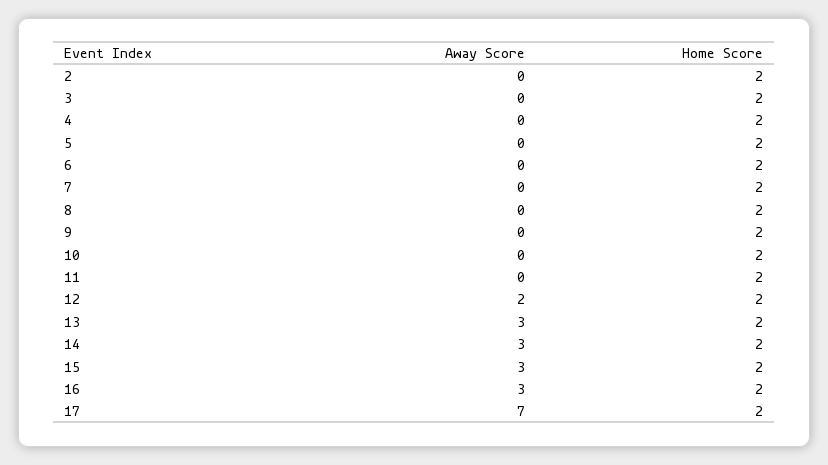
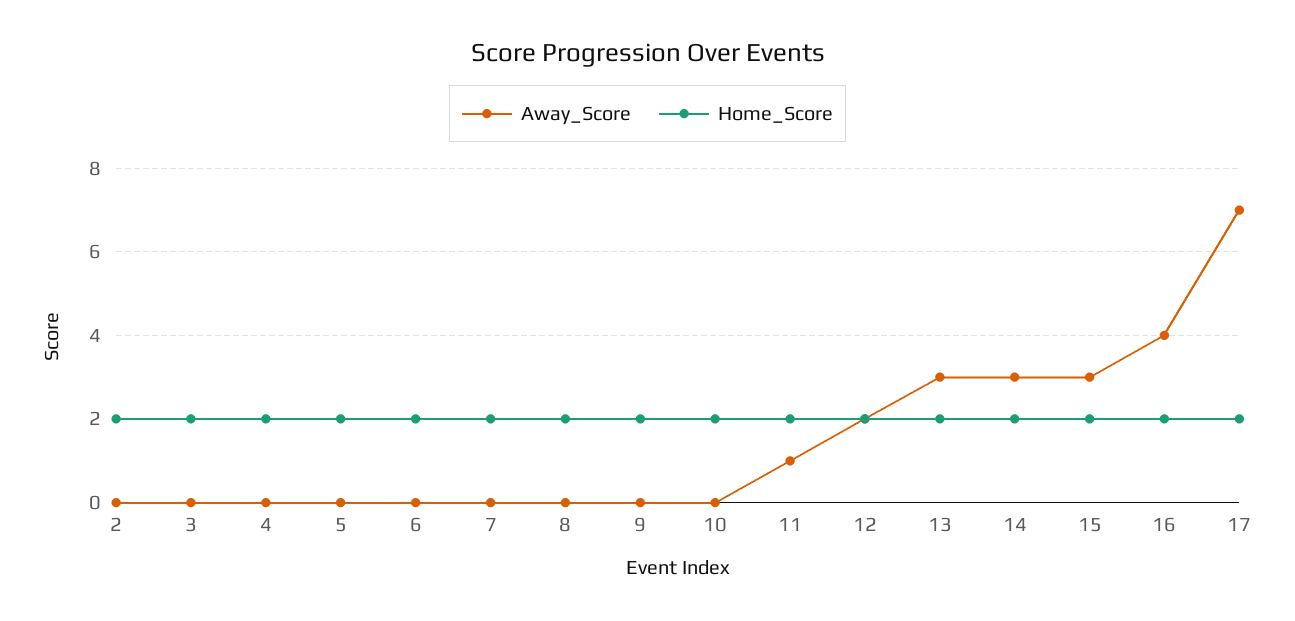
Away Score, 11: 0 -> 1
Away Score, 16: 3 -> 4

